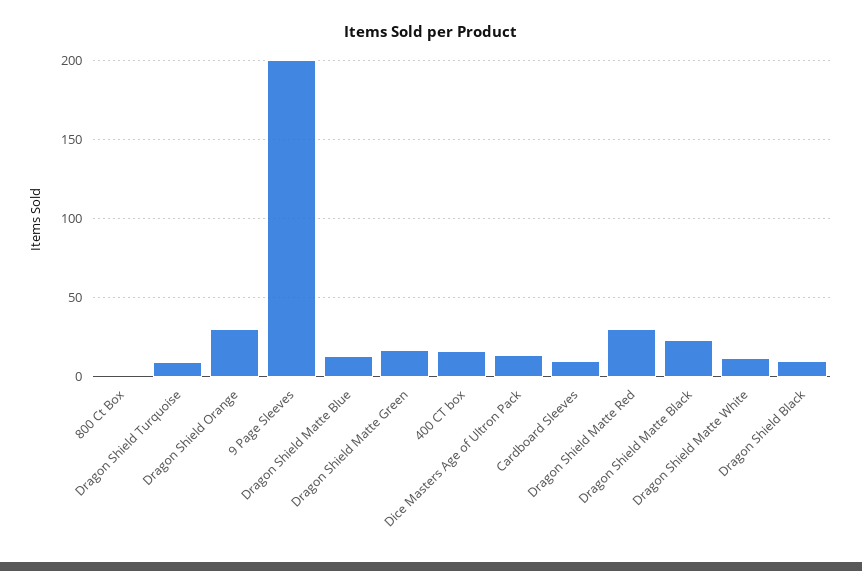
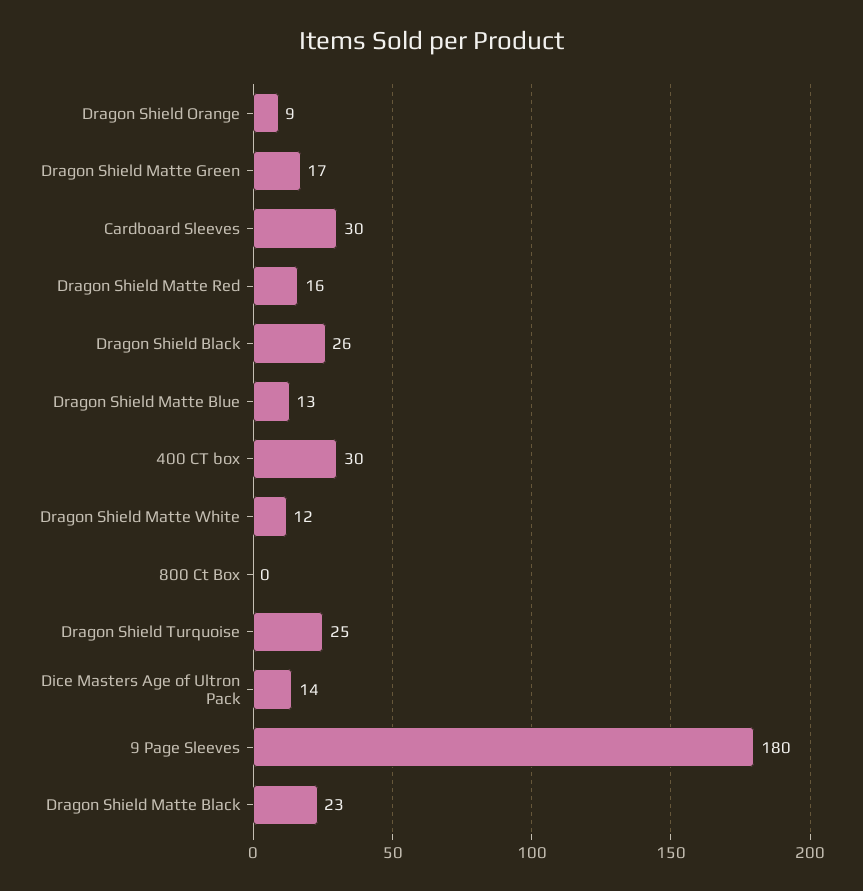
Dragon Shield Turquoise: 10 -> 25
Dragon Shield Orange: 30 -> 9
9 Page Sleeves: 200 -> 180
400 CT box: 15 -> 30
Cardboard Sleeves: 10 -> 30
Dragon Shield Matte Red: 30 -> 16
Dragon Shield Black: 10 -> 26

